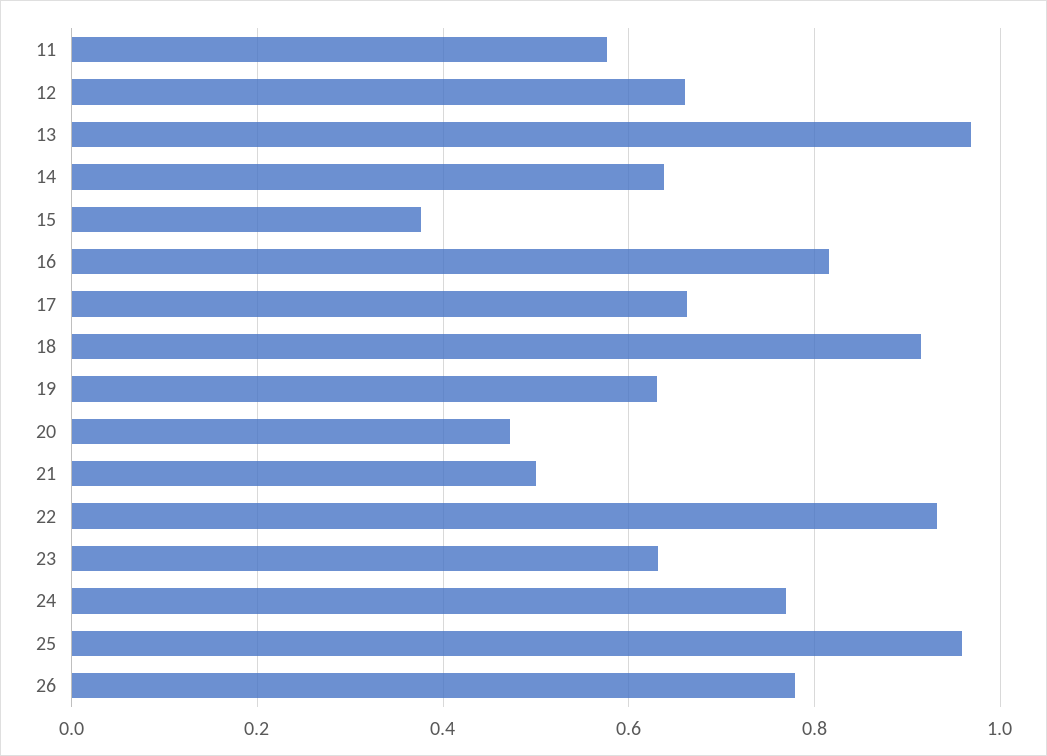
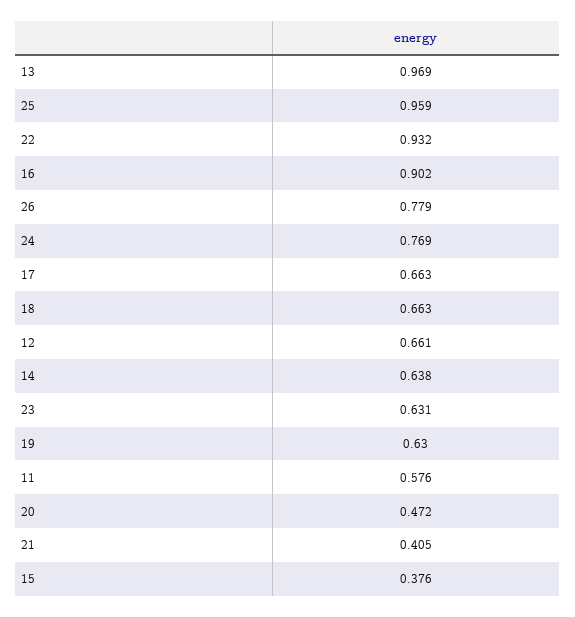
16: 0.82 -> 0.902
18: 0.92 -> 0.663
21: 0.5 -> 0.405

